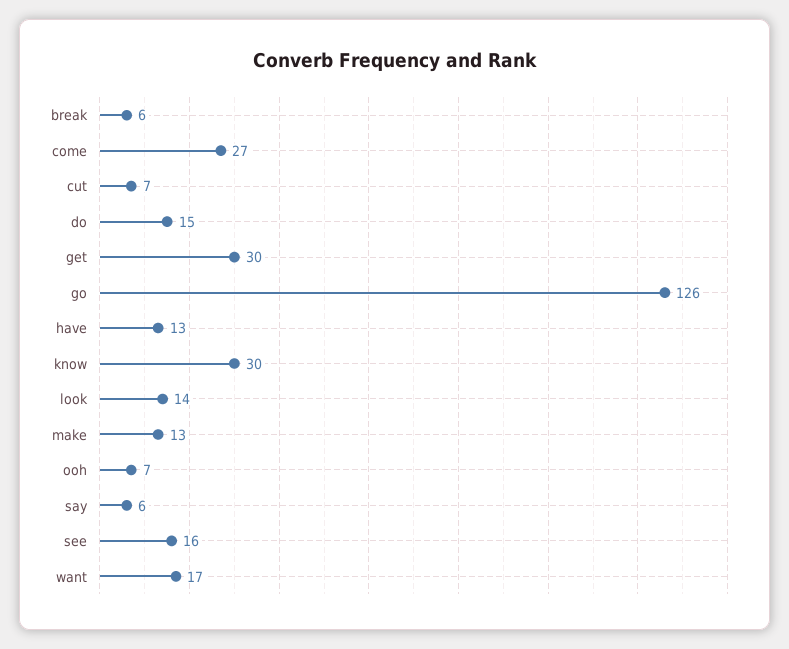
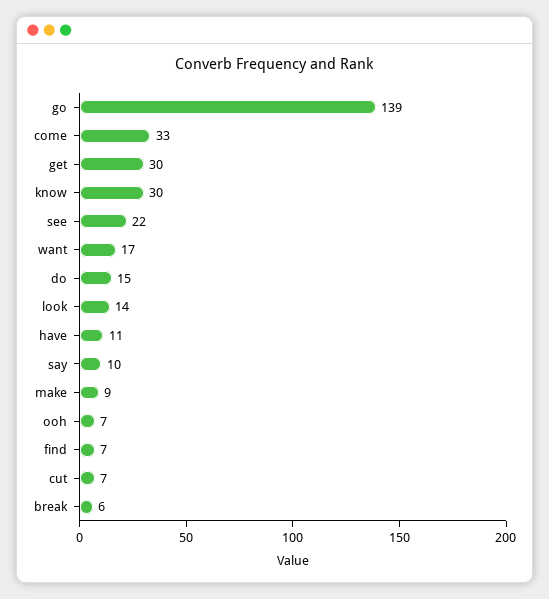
come: 27 -> 33
go: 126 -> 139
have: 13 -> 11
make: 13 -> 9
say: 6 -> 10
see: 16 -> 22
find: none -> 7

